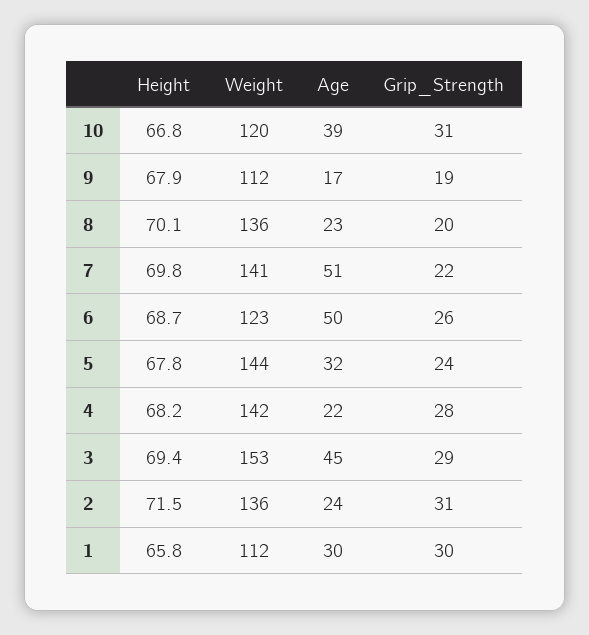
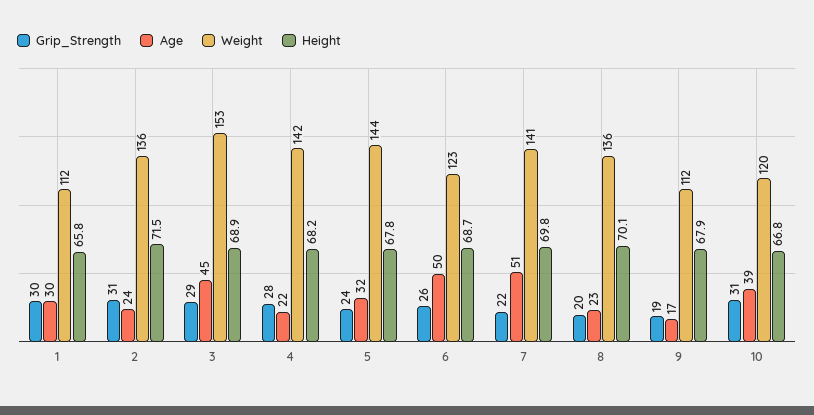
Height, 3: 69.4 -> 68.9

